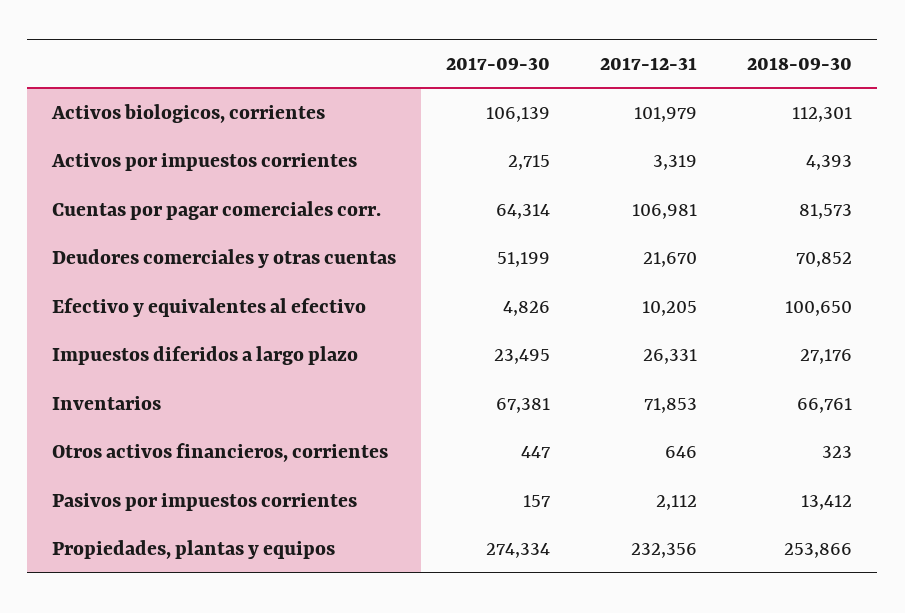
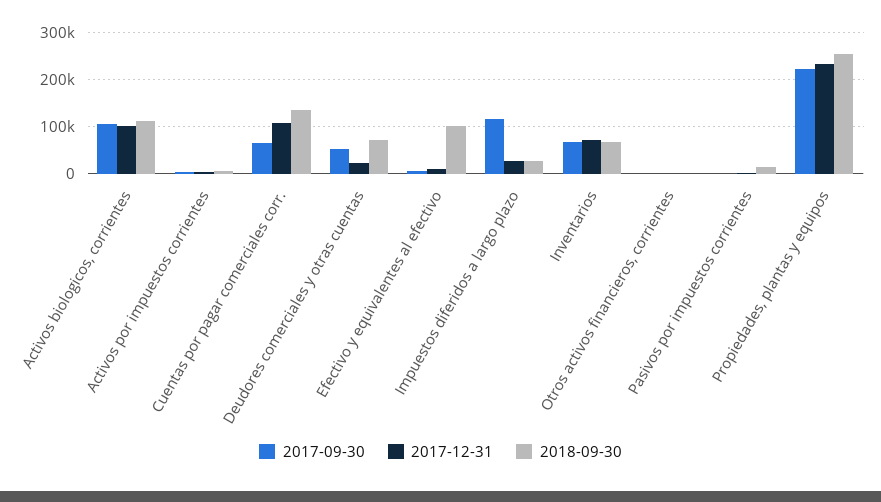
2018-09-30, Cuentas por pagar comerciales corr.: 81573 -> 140000
2017-09-30, Impuestos diferidos a largo plazo: 23495 -> 120000
2017-09-30, Propiedades, plantas y equipos: 274334 -> 220000

